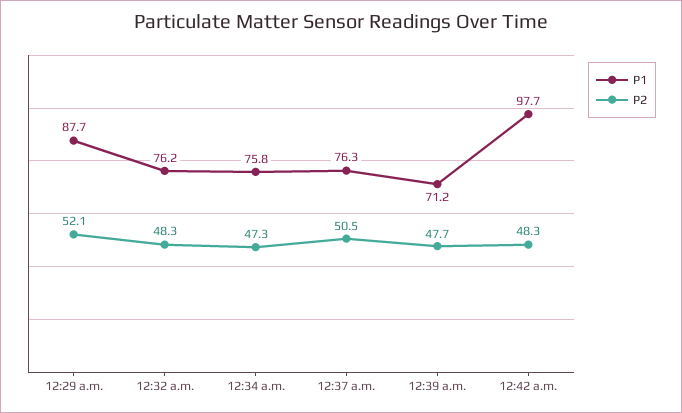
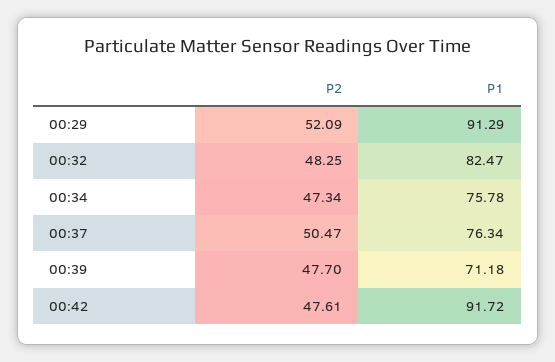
P1, 12:29 a.m.: 87.7 -> 91.29
P1, 12:32 a.m.: 76.2 -> 82.47
P1, 12:42 a.m.: 97.7 -> 91.72
P2, 12:42 a.m.: 48.3 -> 47.61

